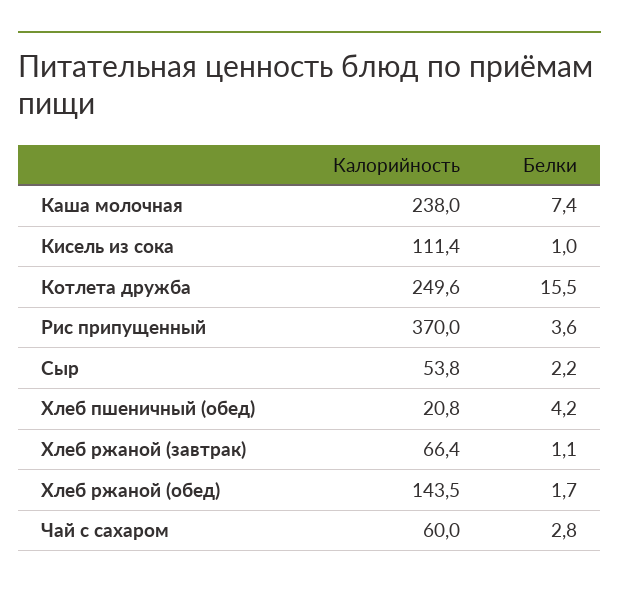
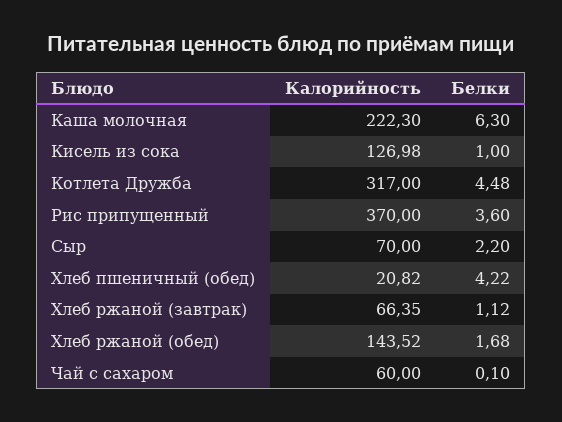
Калорийность, Каша молочная: 238 -> 222.3
Белки, Каша молочная: 7.4 -> 6.3
Калорийность, Кисель из сока: 111.4 -> 126.98
Калорийность, Котлета дружба: 249.6 -> 317
Белки, Котлета дружба: 15.5 -> 4.48
Калорийность, Сыр: 53.8 -> 70
Белки, Чай с сахаром: 2.8 -> 0.1

